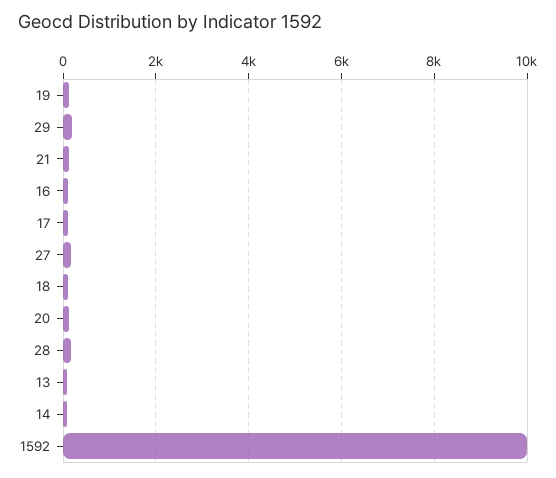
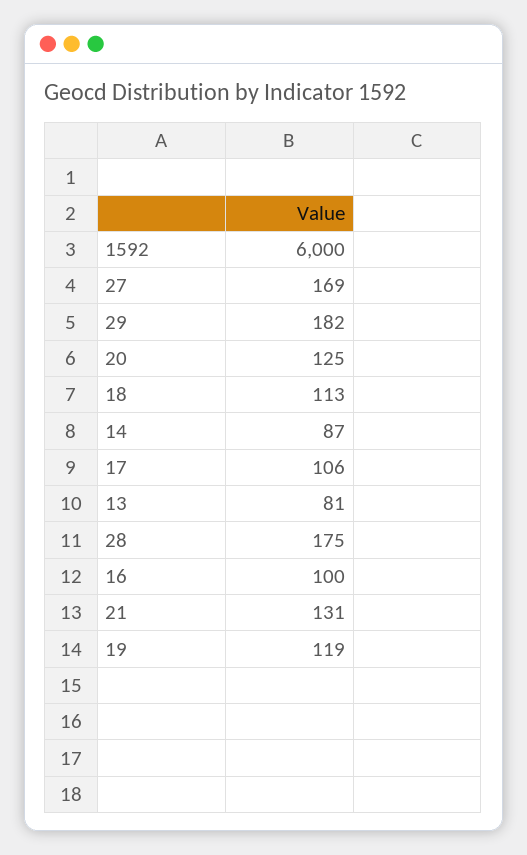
1592: 10000 -> 6000

